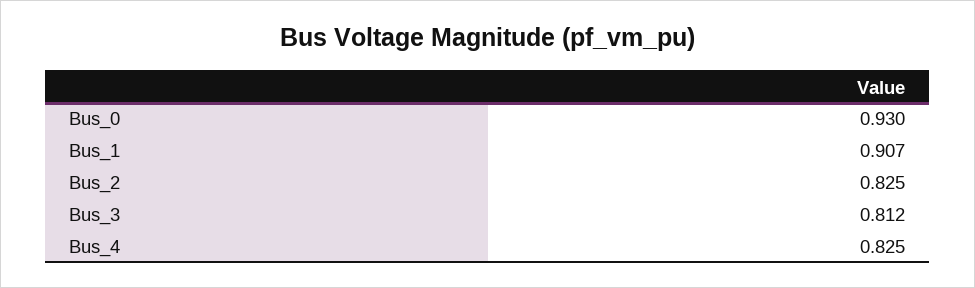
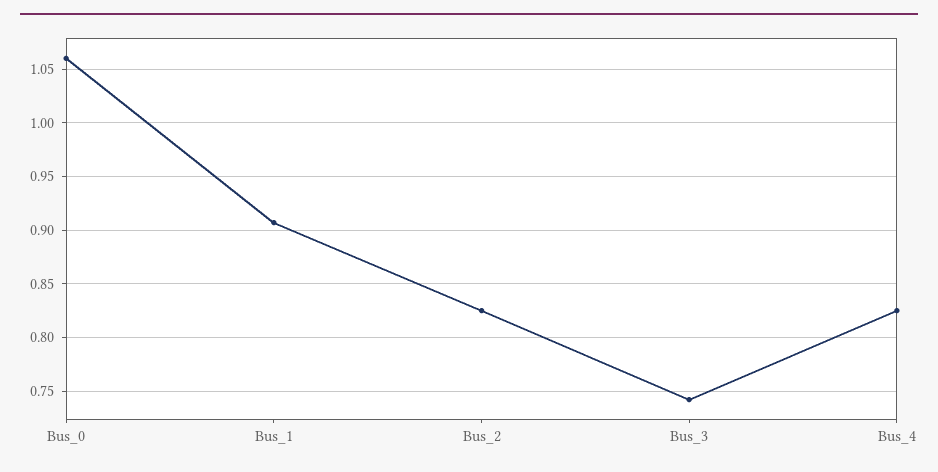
Bus_0: 0.93 -> 1.06
Bus_3: 0.812 -> 0.74

